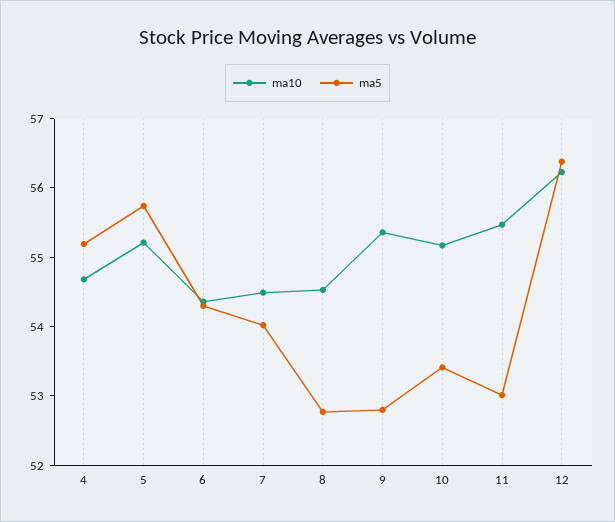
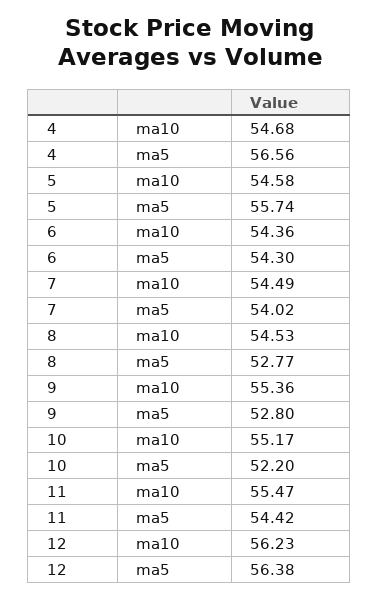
ma5, 4: 55.2 -> 56.56
ma10, 5: 55.2 -> 54.58
ma5, 10: 53.4 -> 52.2
ma5, 11: 53 -> 54.42

